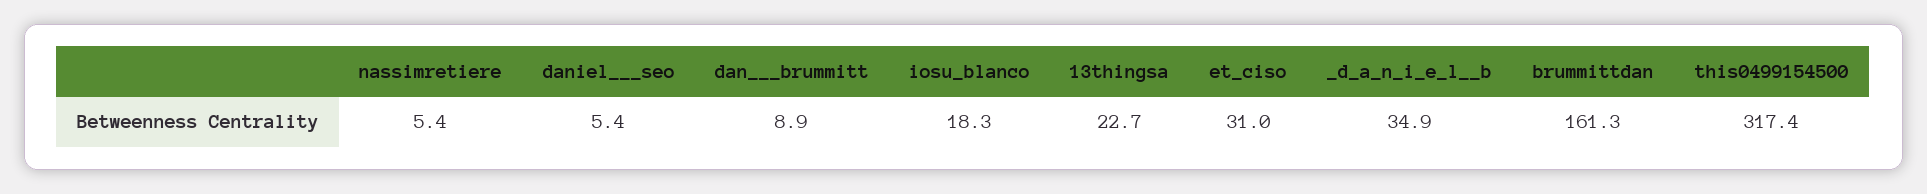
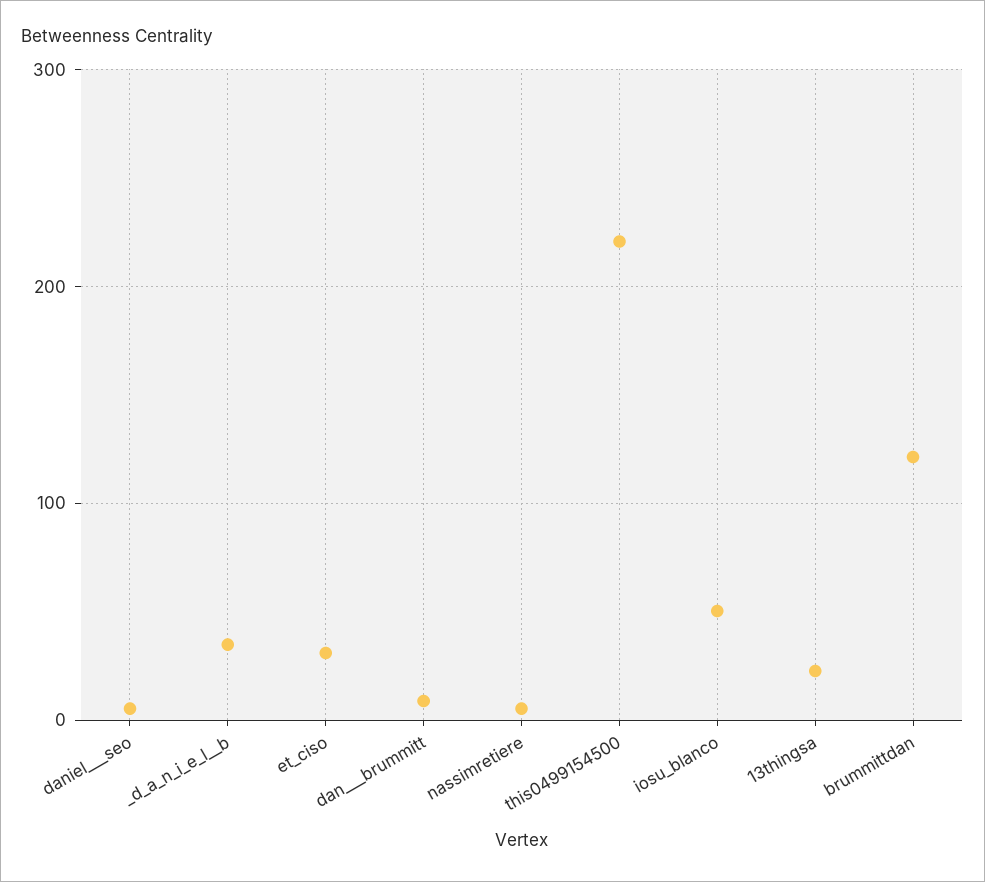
iosu_blanco: 18.3 -> 50
brummittdan: 161.3 -> 120
this0499154500: 317.4 -> 220

